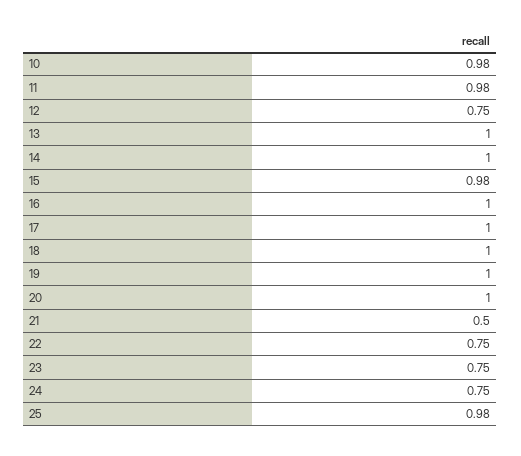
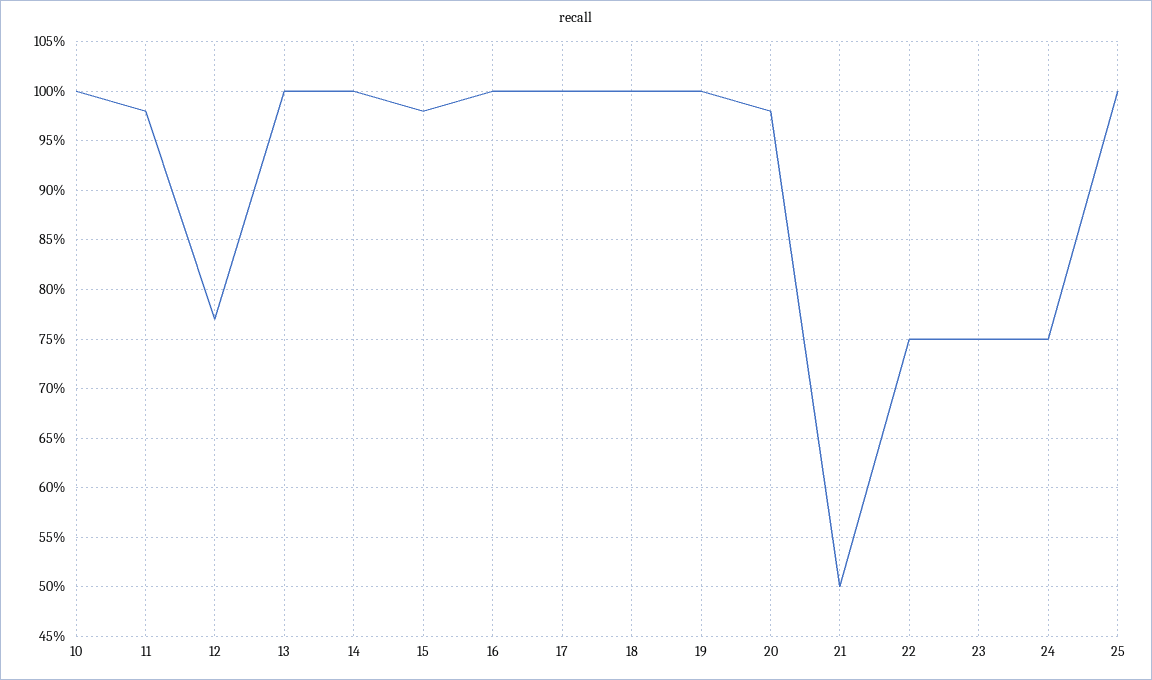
10: 0.98 -> 1
12: 0.75 -> 0.77
20: 1 -> 0.98
25: 0.98 -> 1

